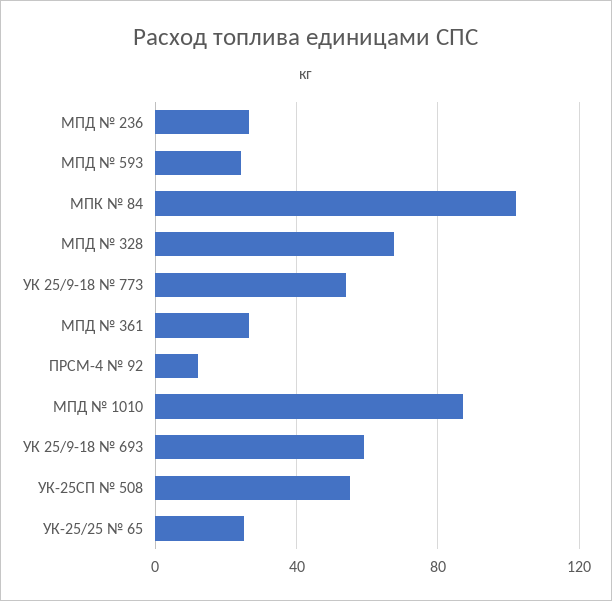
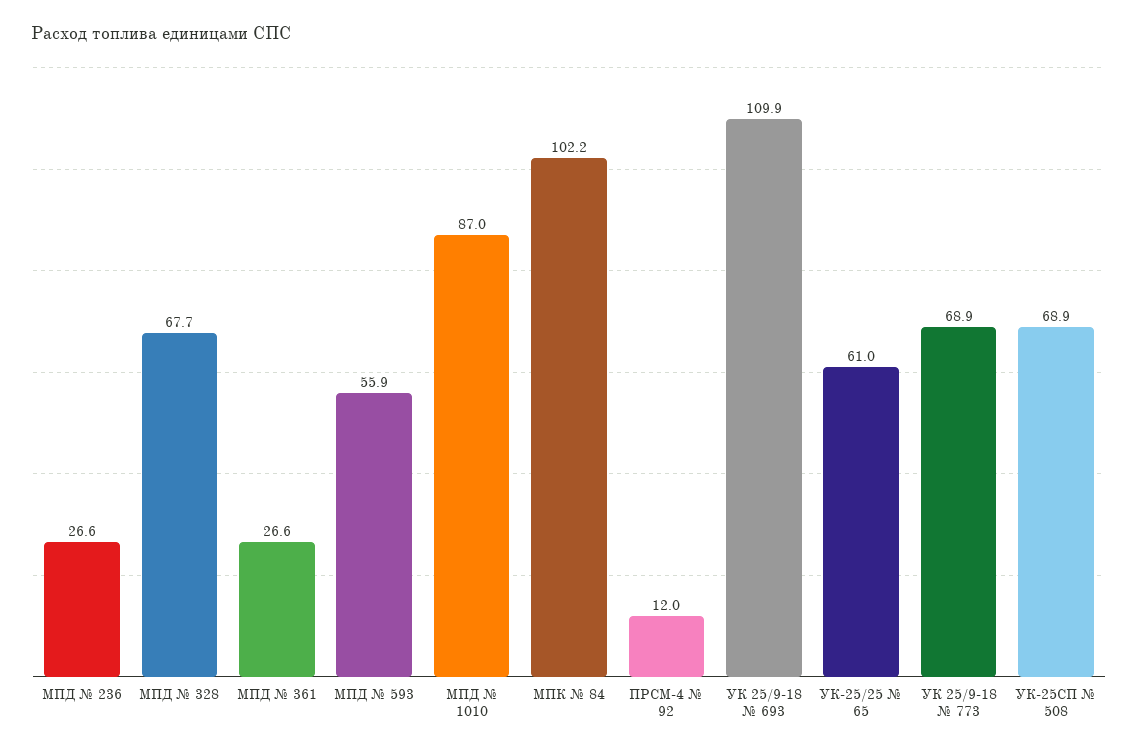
МПД № 593: 25 -> 55.9
УК 25/9-18 № 773: 55 -> 68.9
УК 25/9-18 № 693: 60 -> 109.9
УК-25СП № 508: 55 -> 68.9
УК-25/25 № 65: 25 -> 61

